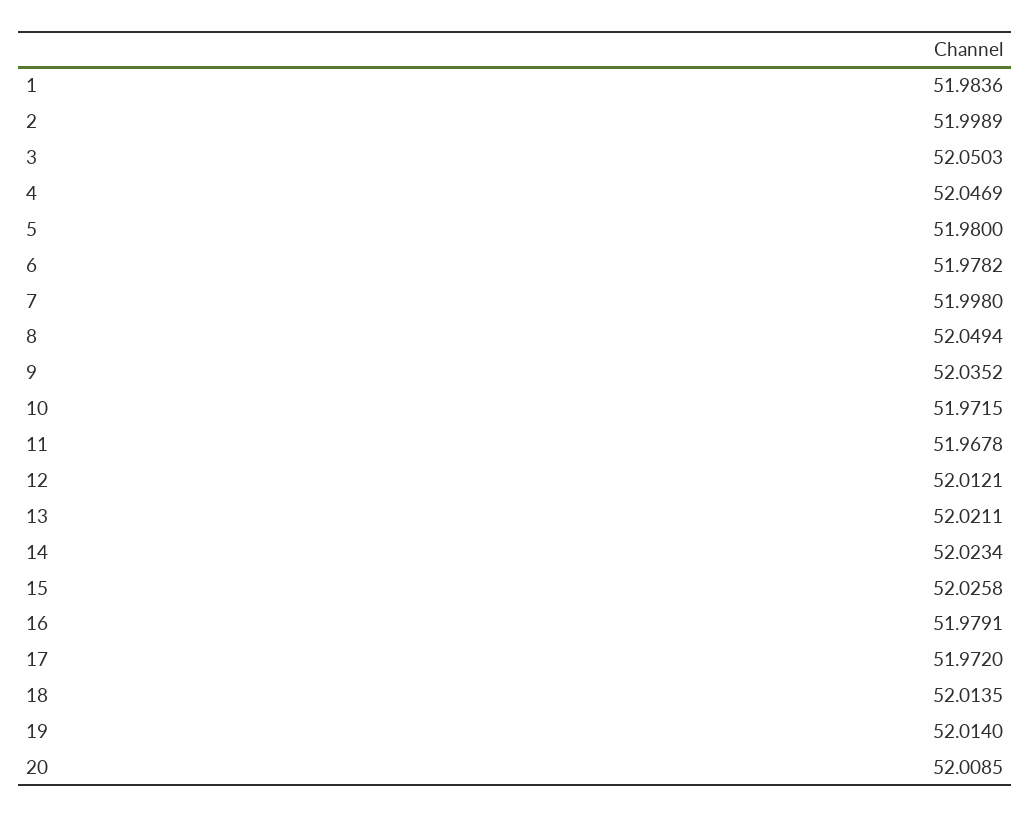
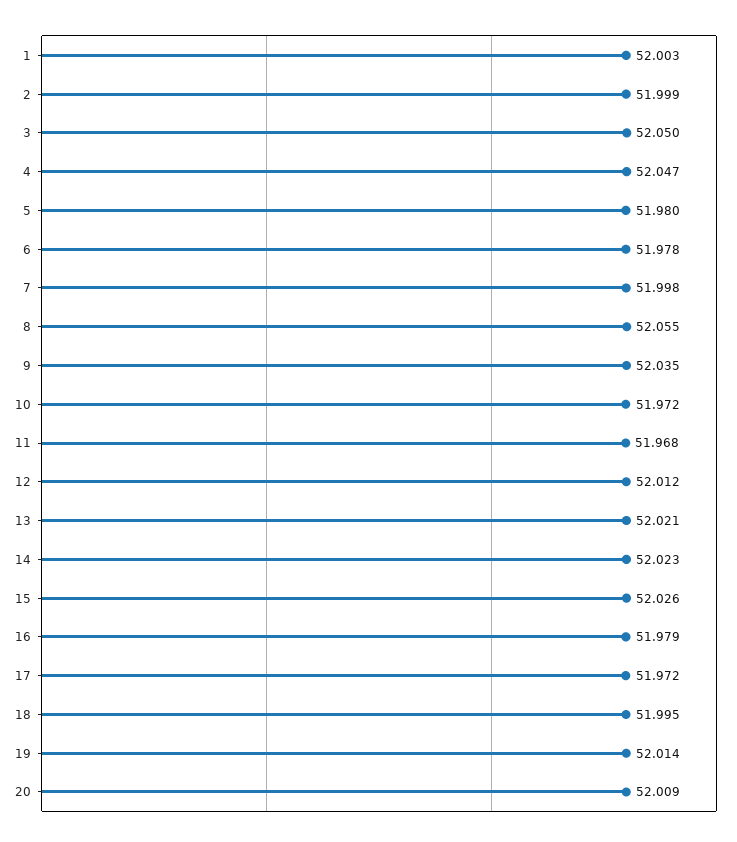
1: 51.9836 -> 52.003
8: 52.0494 -> 52.055
18: 52.0135 -> 51.995

